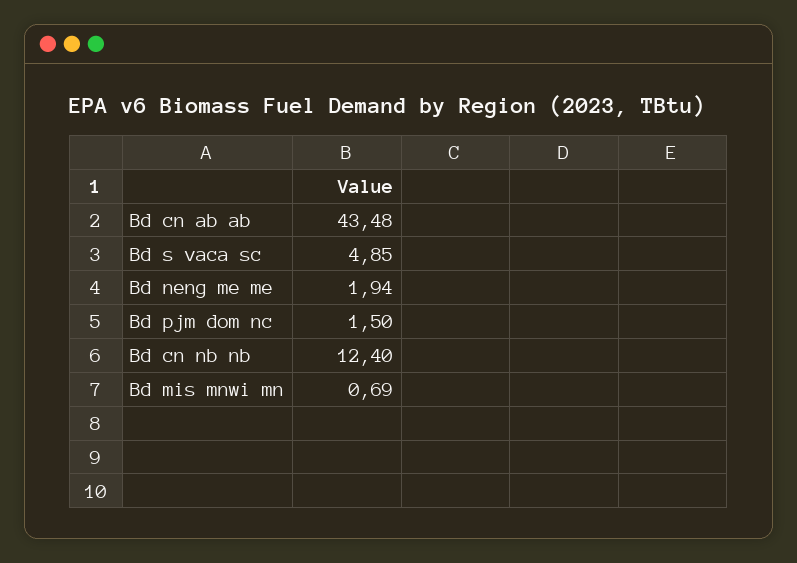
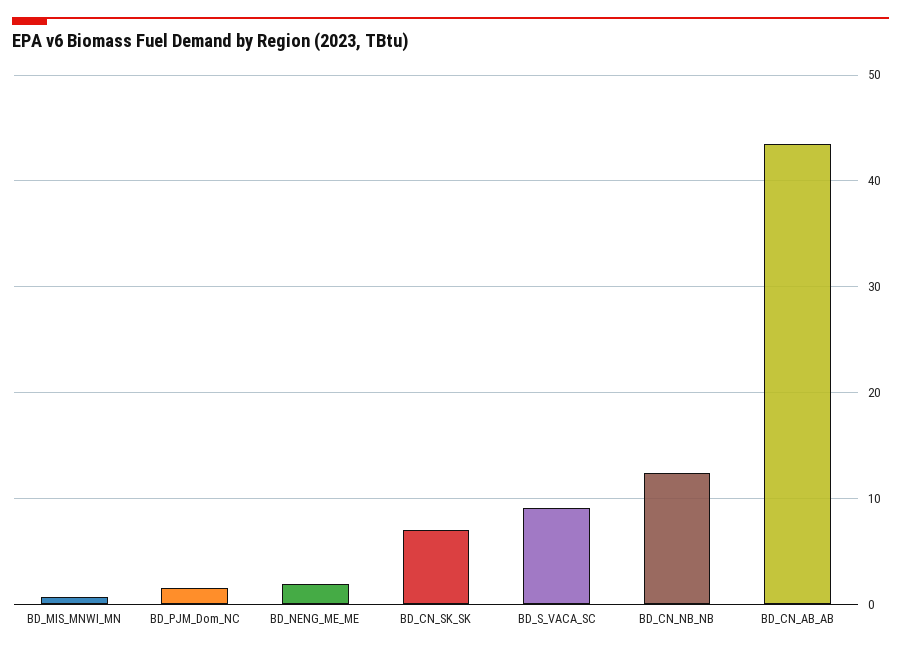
Bd s vaca sc: 4.85 -> 9
BD_CN_SK_SK: none -> 7

